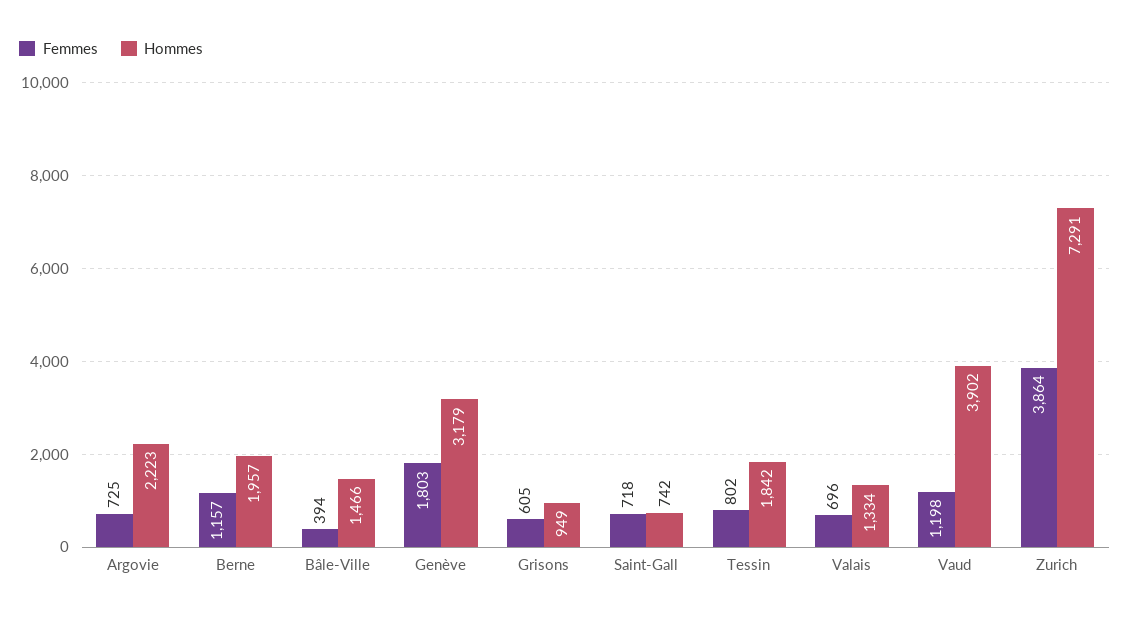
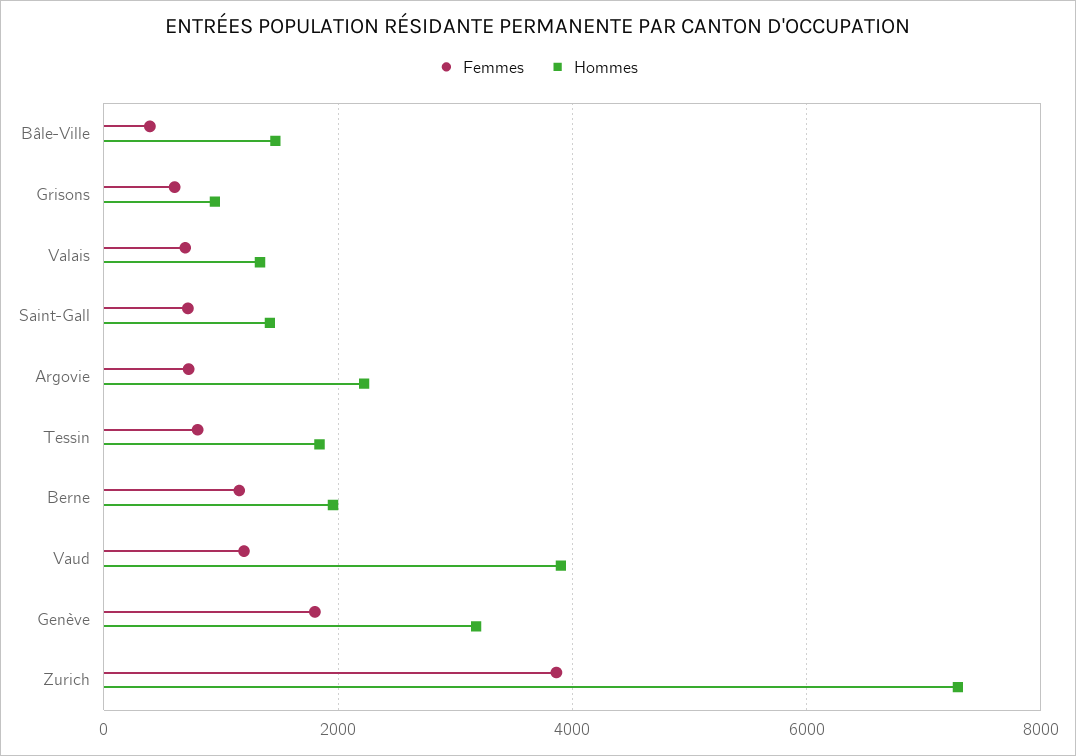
Hommes, Saint-Gall: 742 -> 1400

